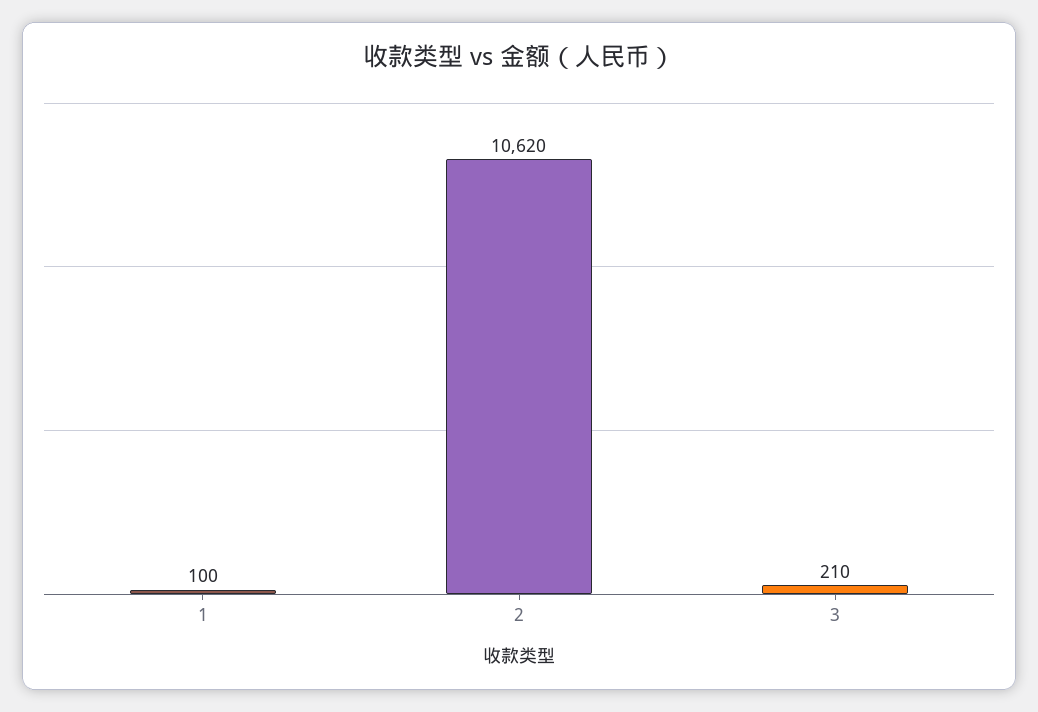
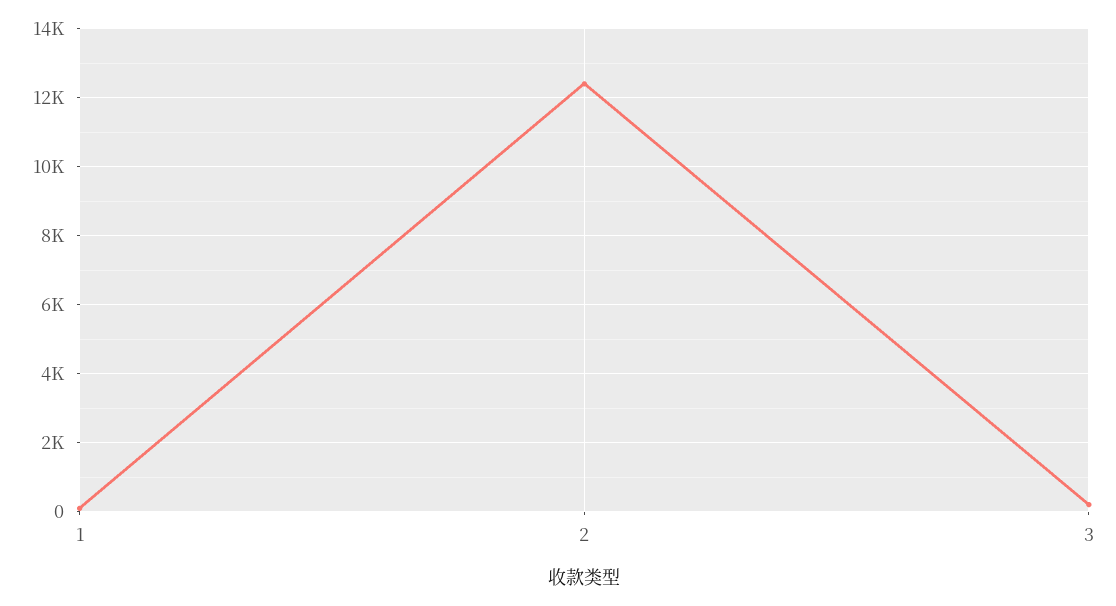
2: 10620 -> 12400

